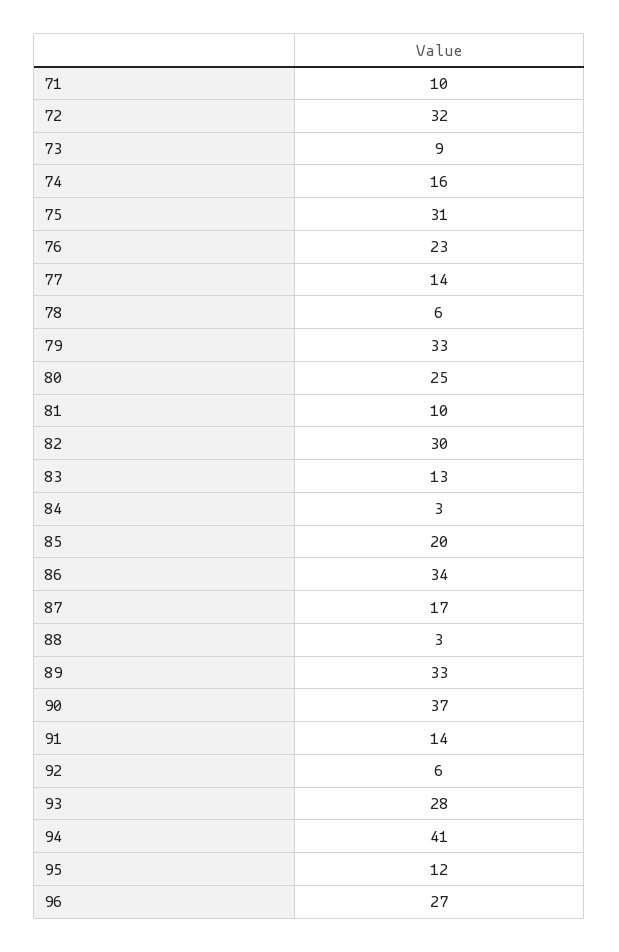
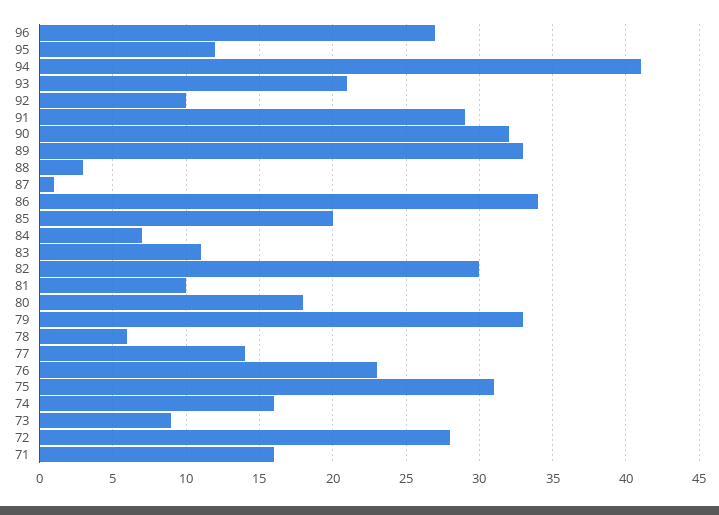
71: 10 -> 16
72: 32 -> 28
80: 25 -> 18
83: 13 -> 11
84: 3 -> 7
87: 17 -> 1
90: 37 -> 32
91: 14 -> 29
92: 6 -> 10
93: 28 -> 21

